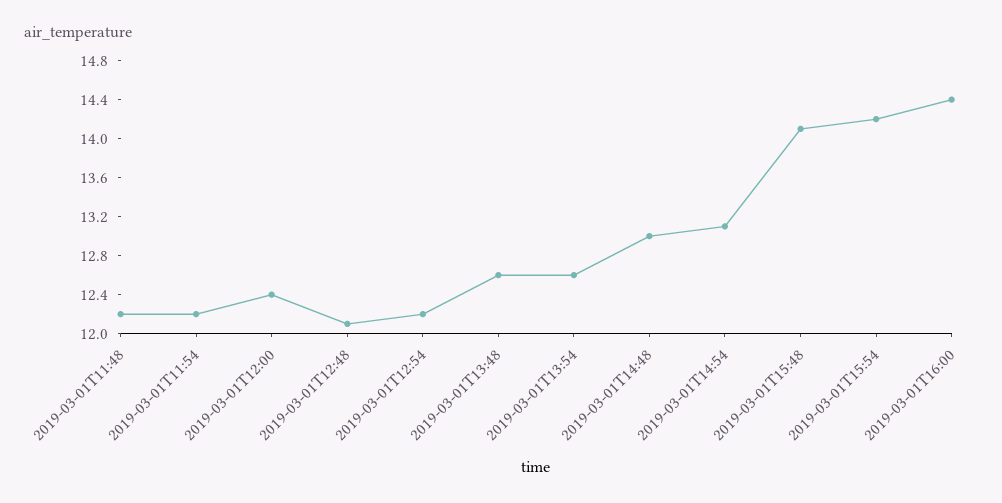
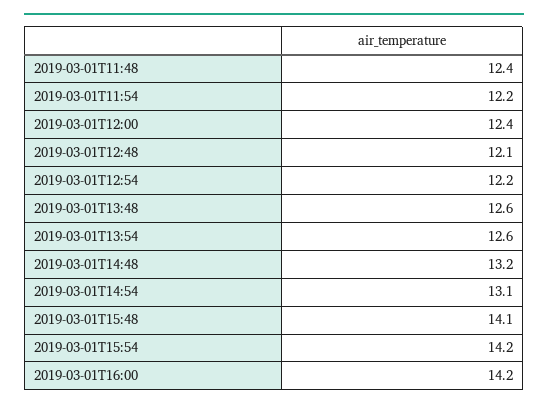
2019-03-01T11:48: 12.2 -> 12.4
2019-03-01T14:48: 13 -> 13.2
2019-03-01T16:00: 14.4 -> 14.2

